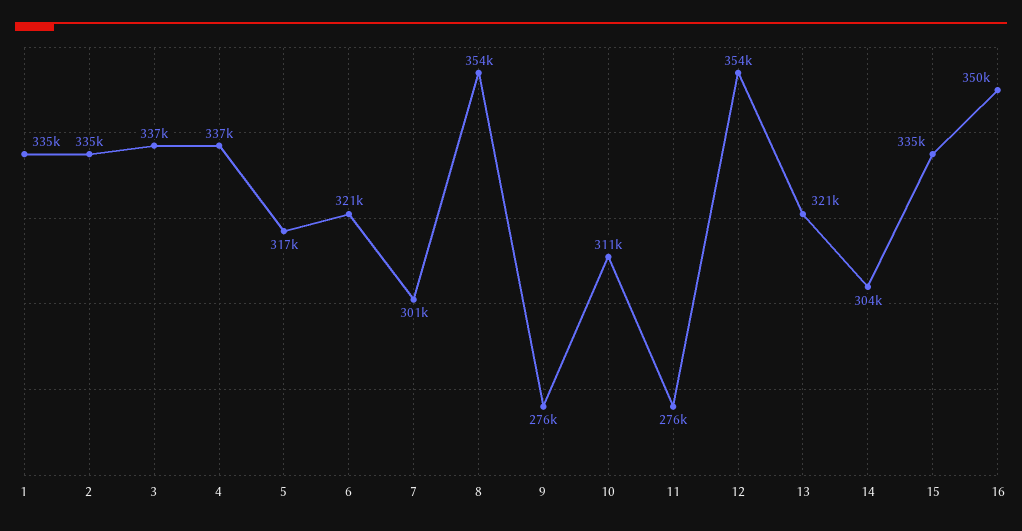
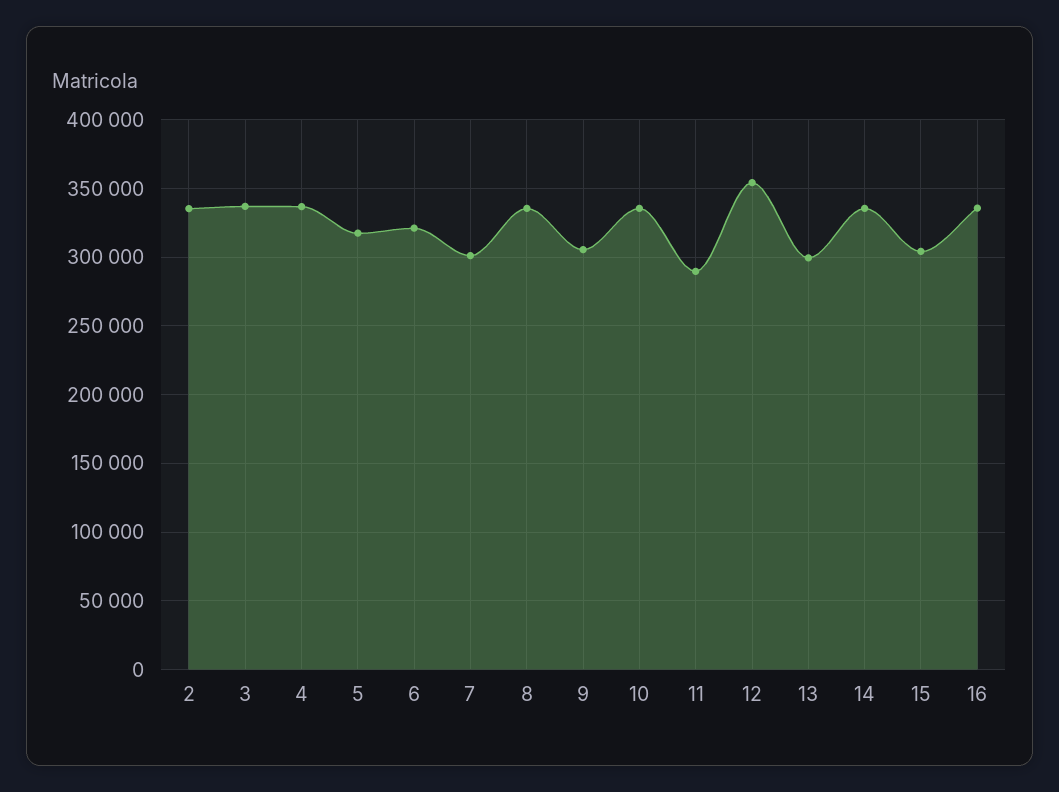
1: 335000 -> none
8: 354000 -> 335000
9: 276000 -> 305000
10: 311000 -> 335000
11: 276000 -> 290000
13: 321000 -> 300000
14: 304000 -> 335000
15: 335000 -> 305000
16: 350000 -> 335000

